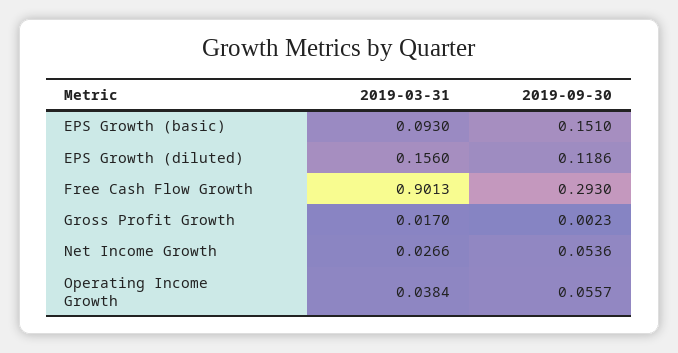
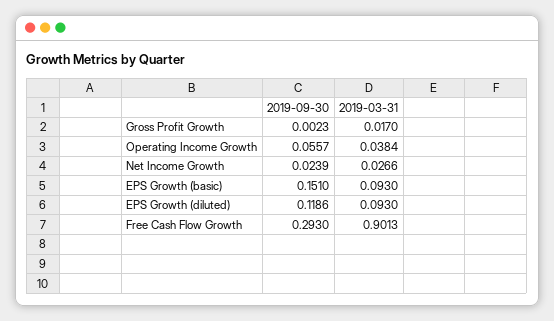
2019-03-31, EPS Growth (diluted): 0.156 -> 0.093
2019-09-30, Net Income Growth: 0.0536 -> 0.0239

